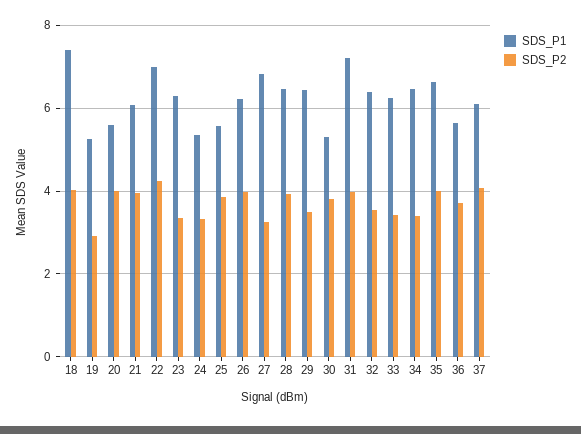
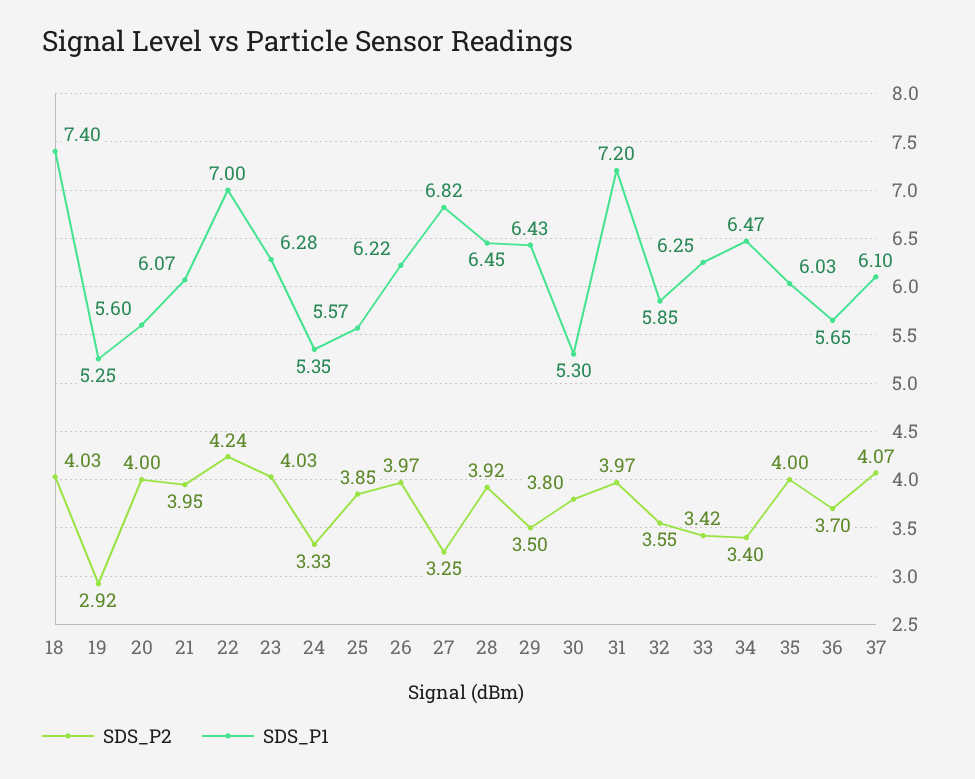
SDS_P2, 23: 3.4 -> 4.03
SDS_P1, 32: 6.4 -> 5.85
SDS_P1, 35: 6.6 -> 6.03

